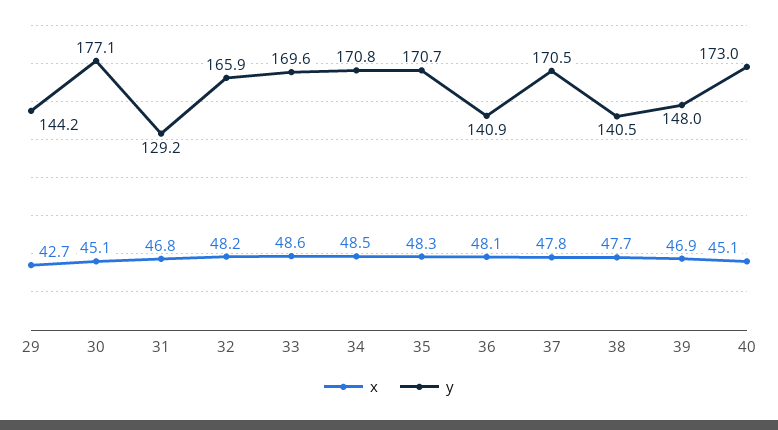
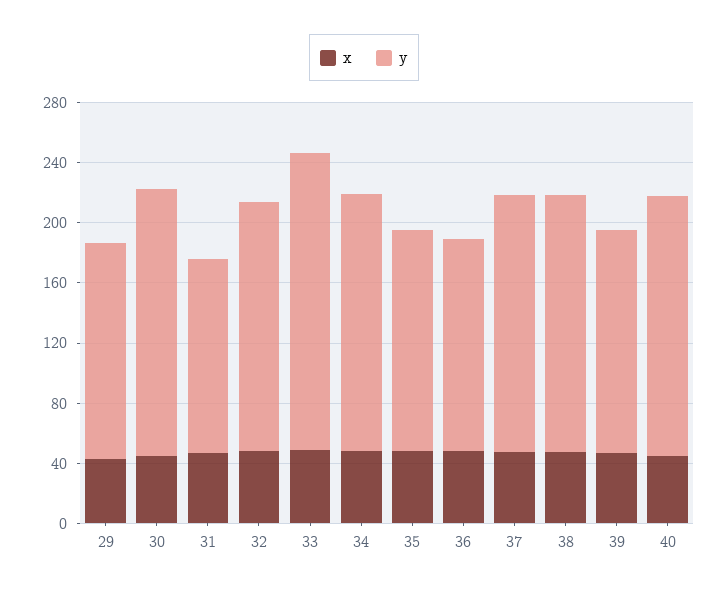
y, 33: 169.6 -> 200
y, 35: 170.7 -> 150
y, 38: 140.5 -> 170

